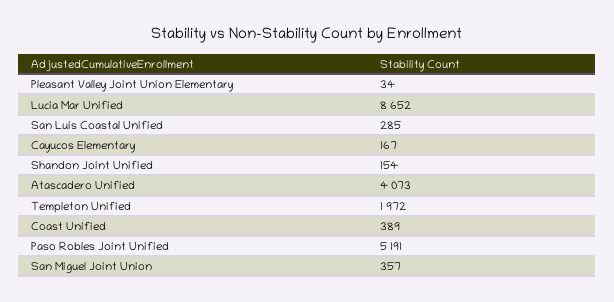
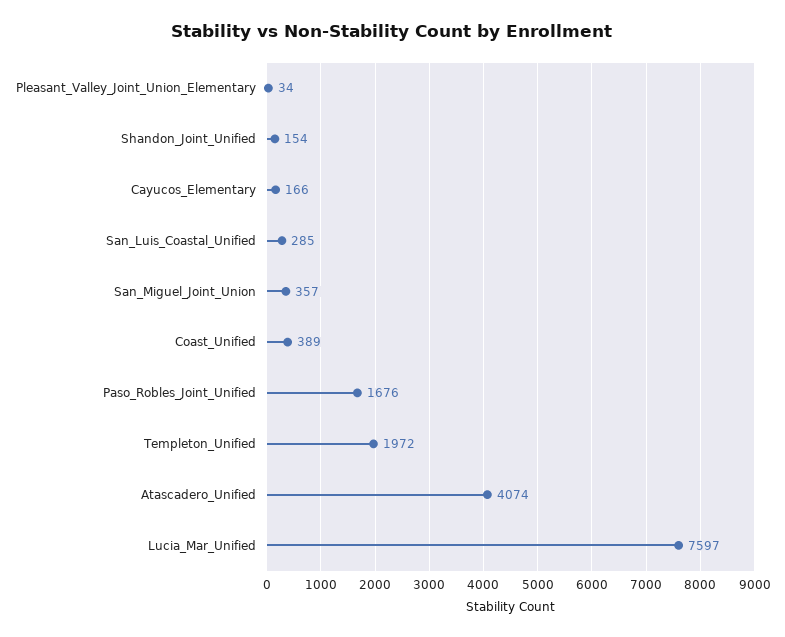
Lucia Mar Unified: 8652 -> 7597
Cayucos Elementary: 167 -> 166
Atascadero Unified: 4073 -> 4074
Paso Robles Joint Unified: 5191 -> 1676

